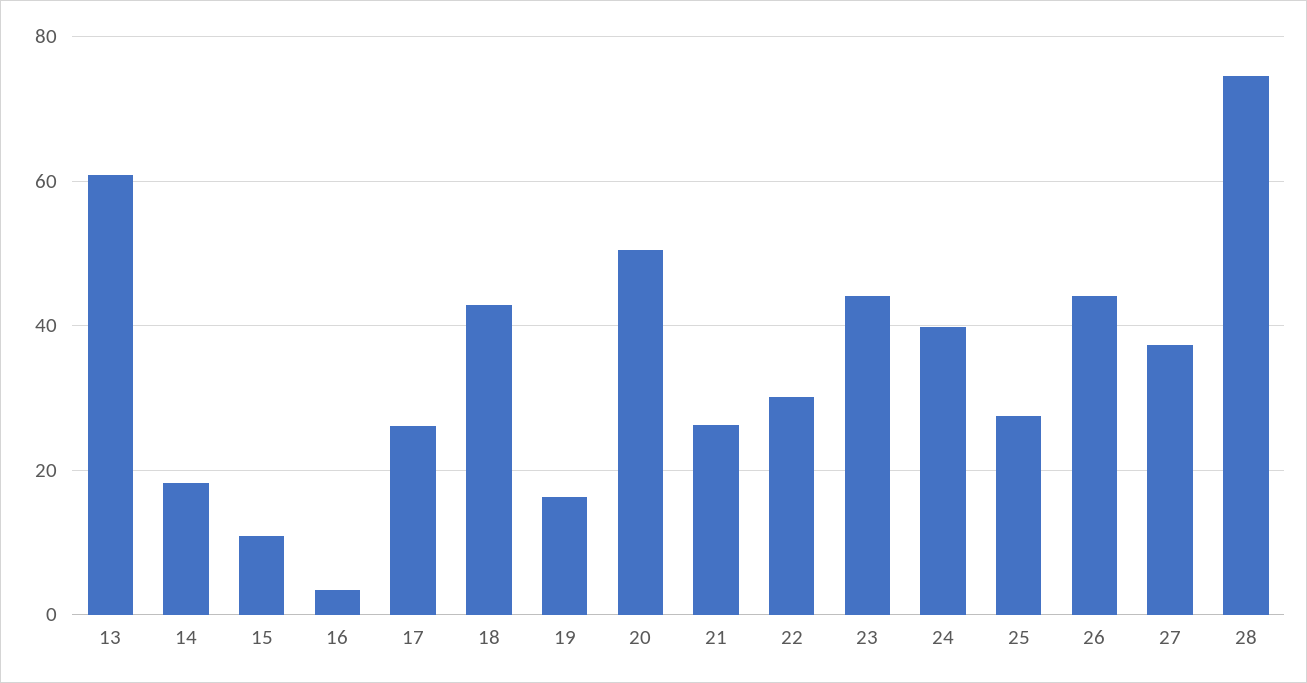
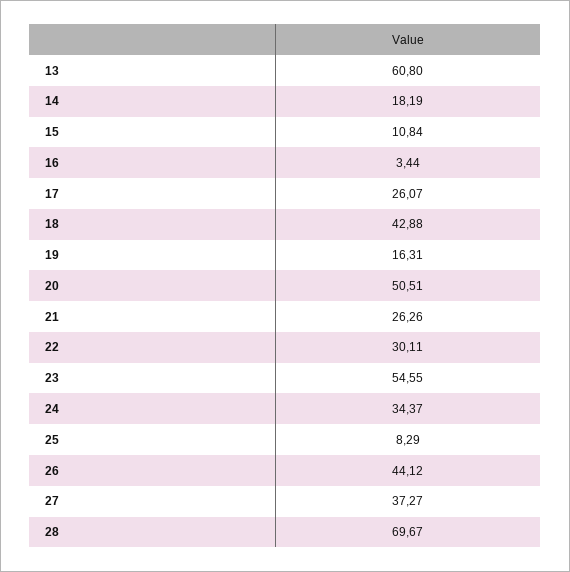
23: 44 -> 54.55
24: 40 -> 34.37
25: 28 -> 8.29
28: 74 -> 69.67

